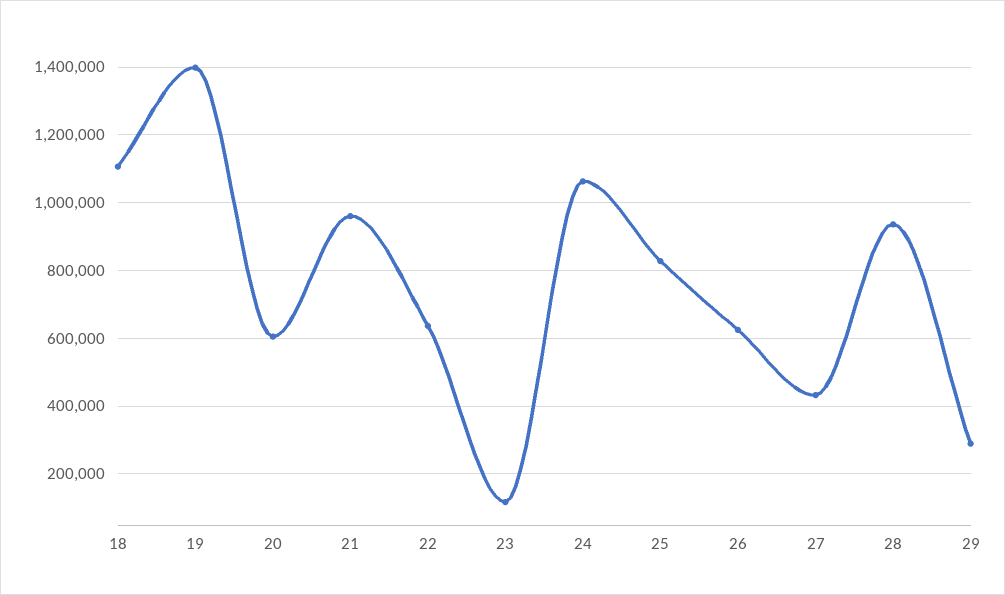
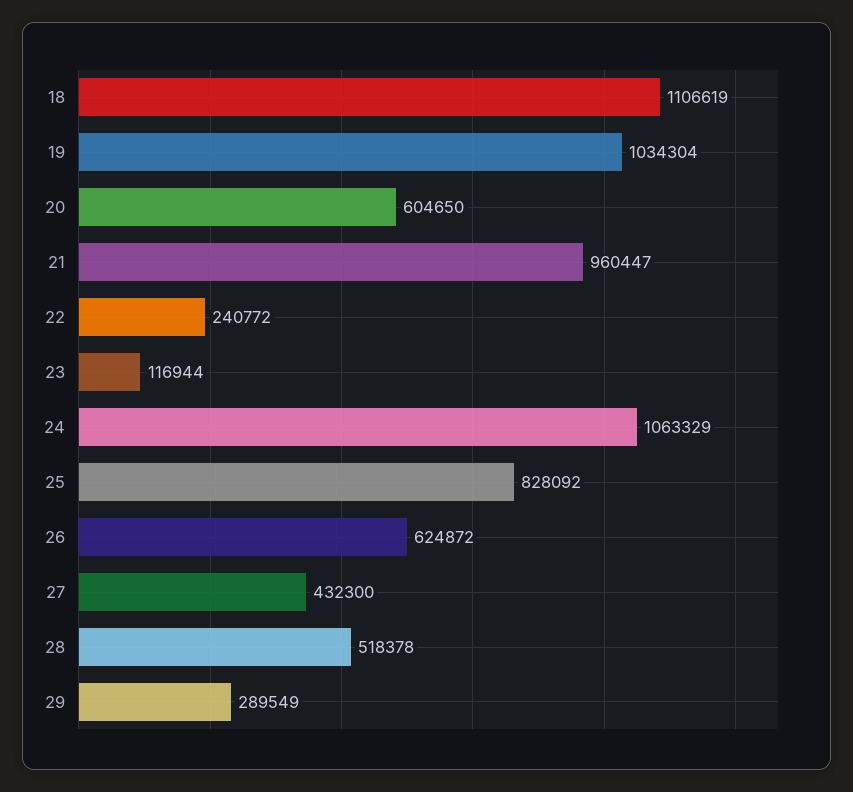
19: 1400000 -> 1034304
22: 640000 -> 240772
28: 940000 -> 518378

